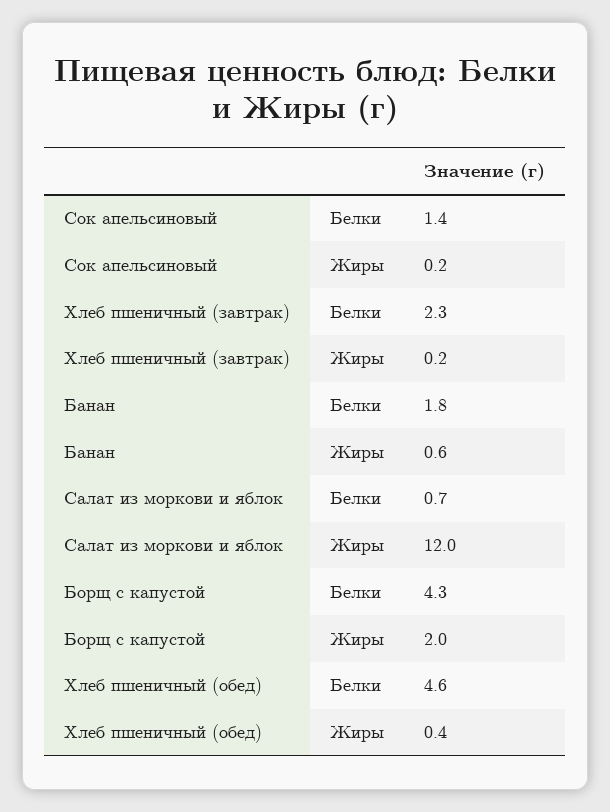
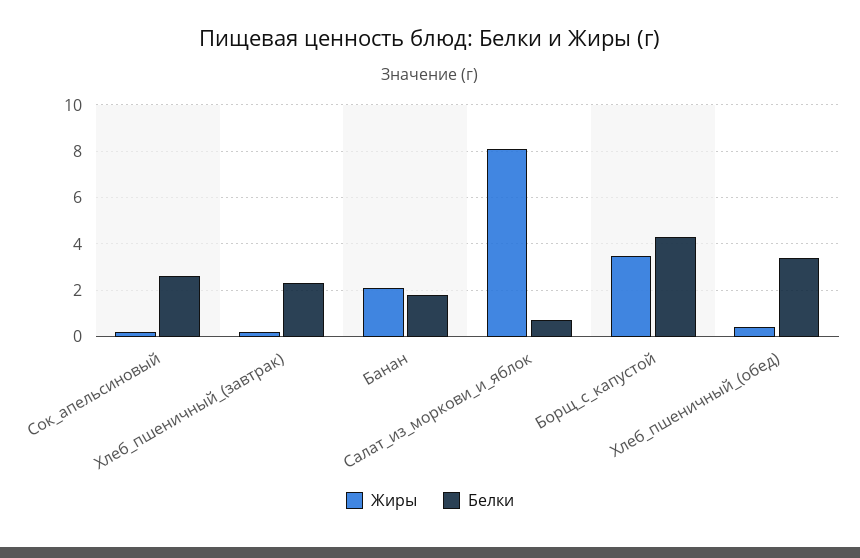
Белки, Сок апельсиновый: 1.4 -> 2.5
Жиры, Банан: 0.6 -> 2
Жиры, Салат из моркови и яблок: 12 -> 8
Жиры, Борщ с капустой: 2 -> 3.5
Белки, Хлеб пшеничный (обед): 4.6 -> 3.5

